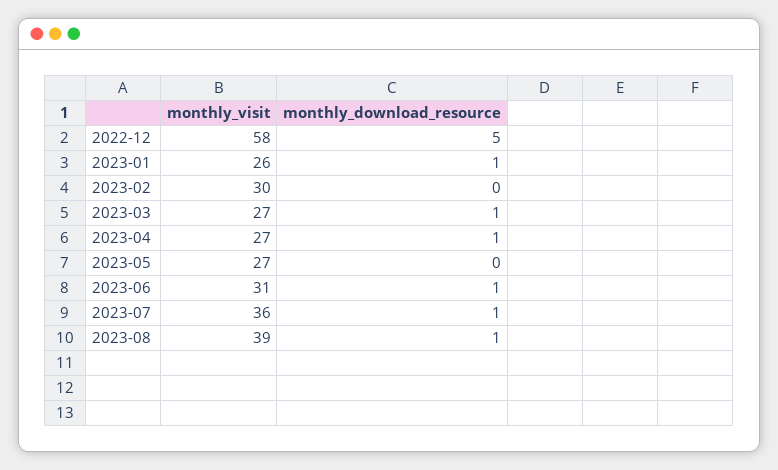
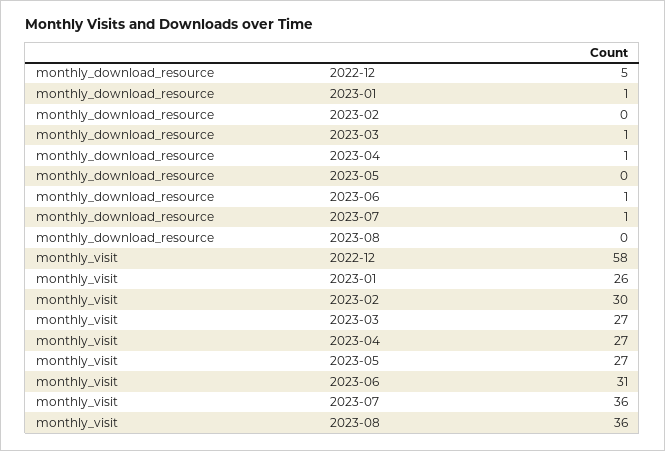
monthly_visit, 2023-08: 39 -> 36
monthly_download_resource, 2023-08: 1 -> 0

